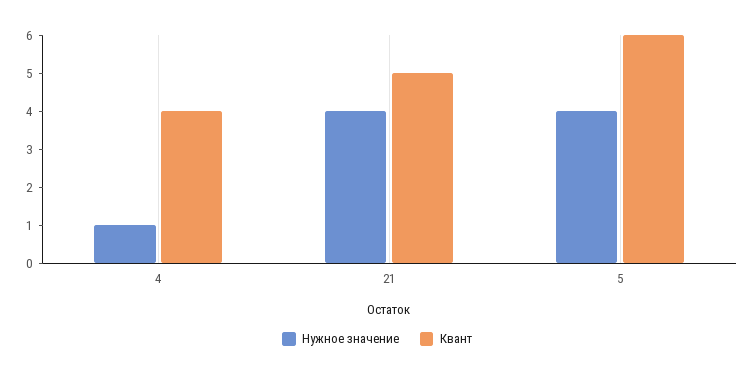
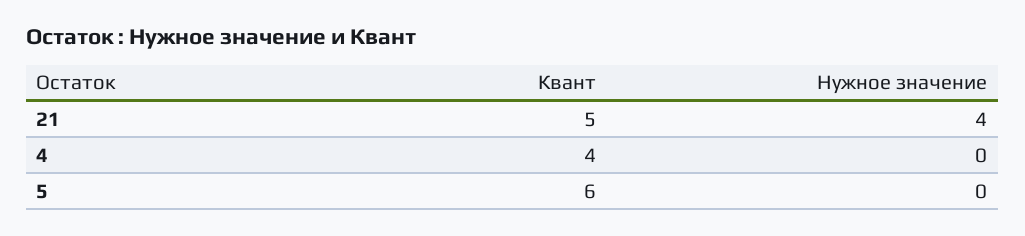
Нужное значение, 4: 1 -> 0
Нужное значение, 5: 4 -> 0

